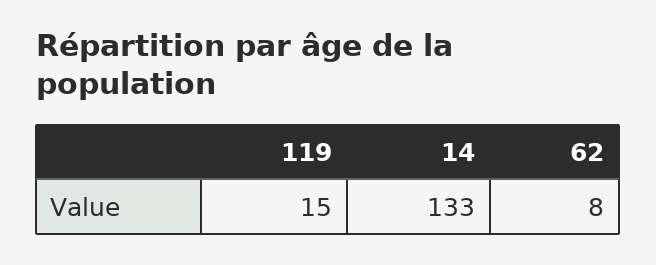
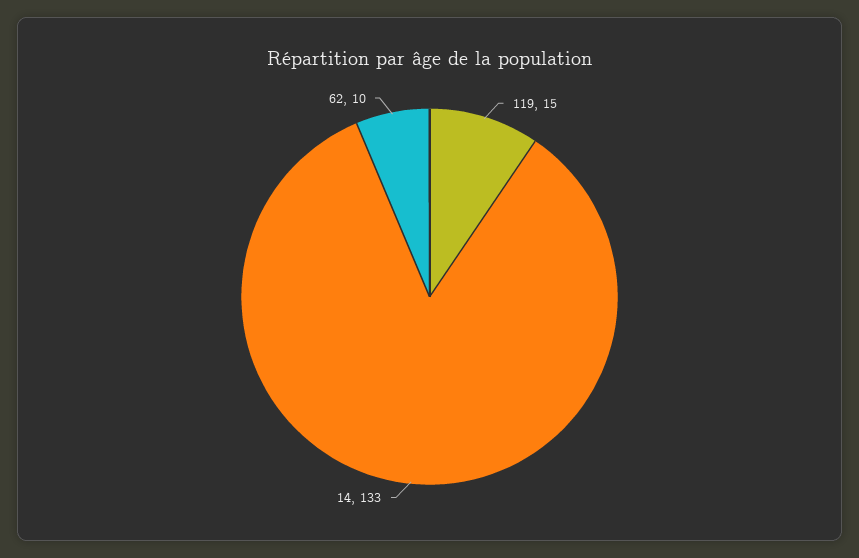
62: 8 -> 10

